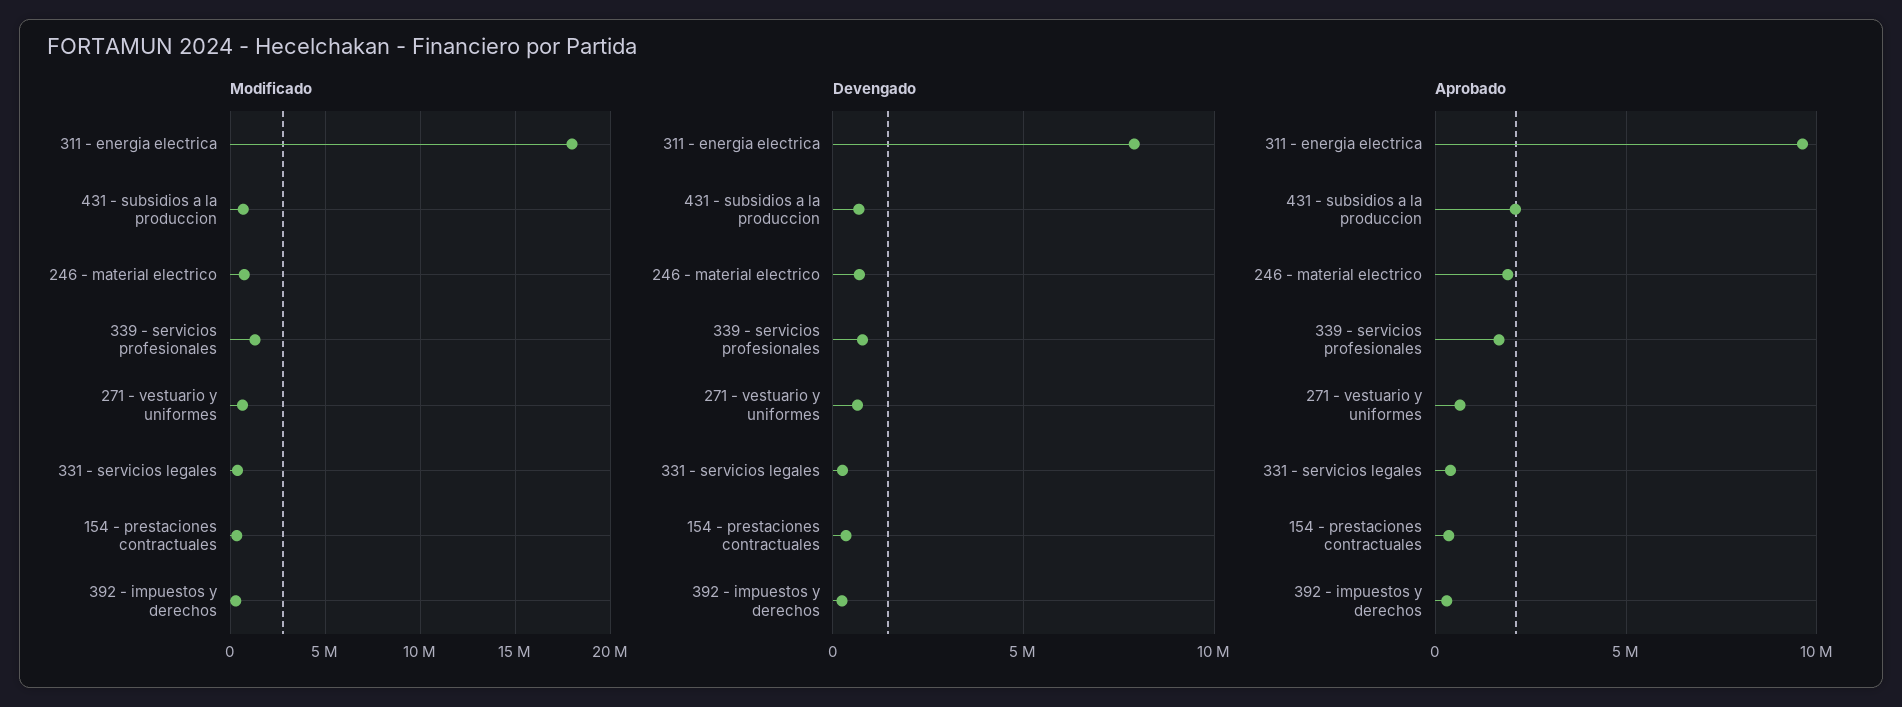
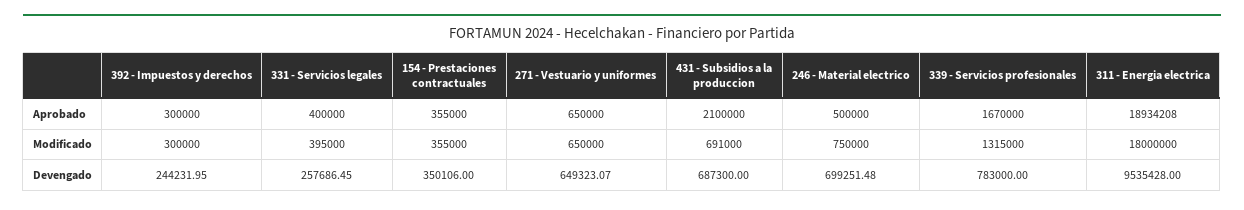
Devengado, 311 - energia electrica: 8000000 -> 9535428
Aprobado, 311 - energia electrica: 9500000 -> 18934208
Aprobado, 246 - material electrico: 2000000 -> 500000

